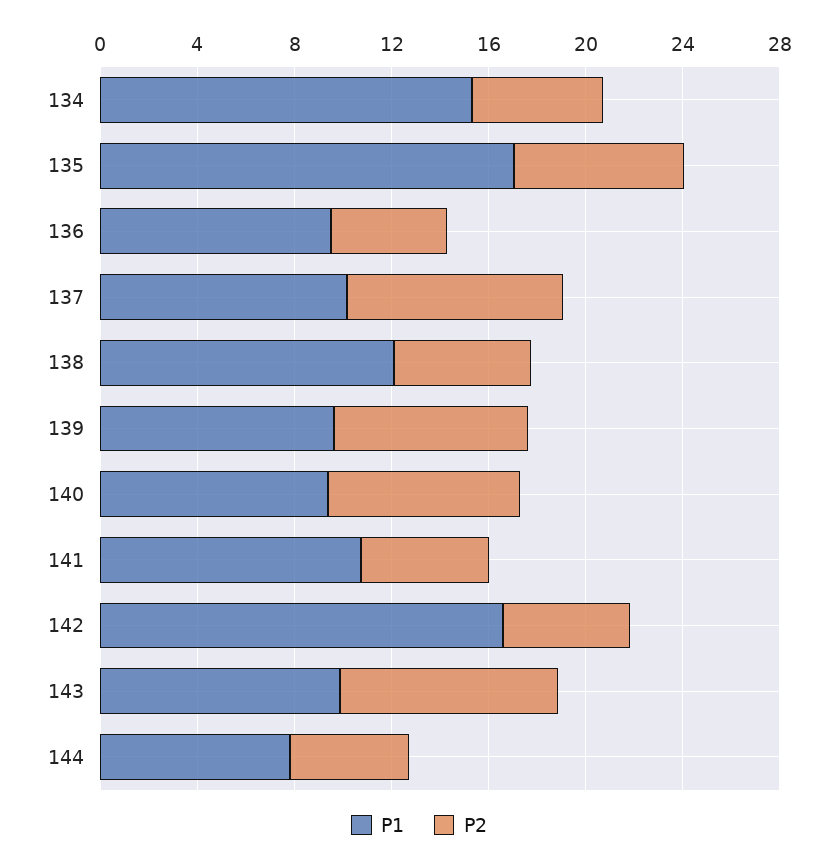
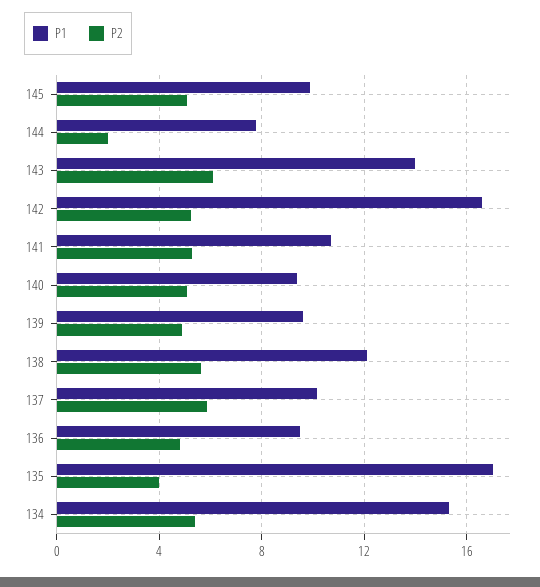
P2, 135: 7 -> 4
P2, 137: 9 -> 6
P2, 139: 8 -> 5
P2, 140: 8 -> 5
P1, 143: 10 -> 14
P2, 143: 9 -> 6
P2, 144: 5 -> 2
P1, 145: none -> 10
P2, 145: none -> 5

